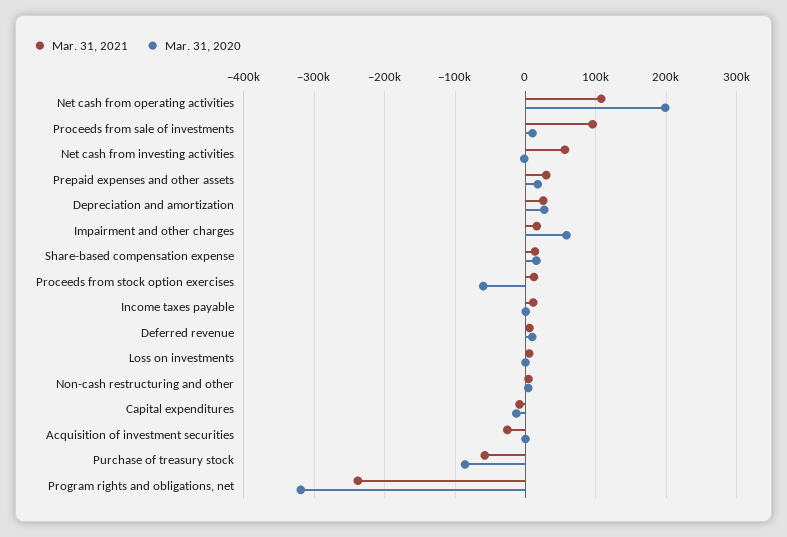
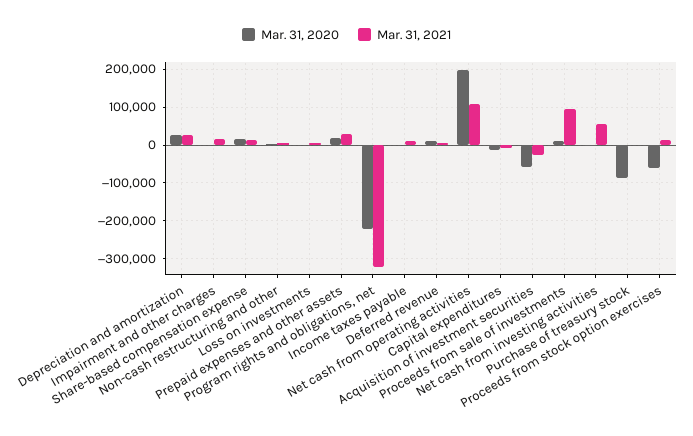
Mar. 31, 2020, Impairment and other charges: 60000 -> 0
Mar. 31, 2020, Acquisition of investment securities: 0 -> -60000
Mar. 31, 2021, Purchase of treasury stock: -60000 -> 0
Mar. 31, 2021, Program rights and obligations, net: -240000 -> -320000
Mar. 31, 2020, Program rights and obligations, net: -320000 -> -220000

